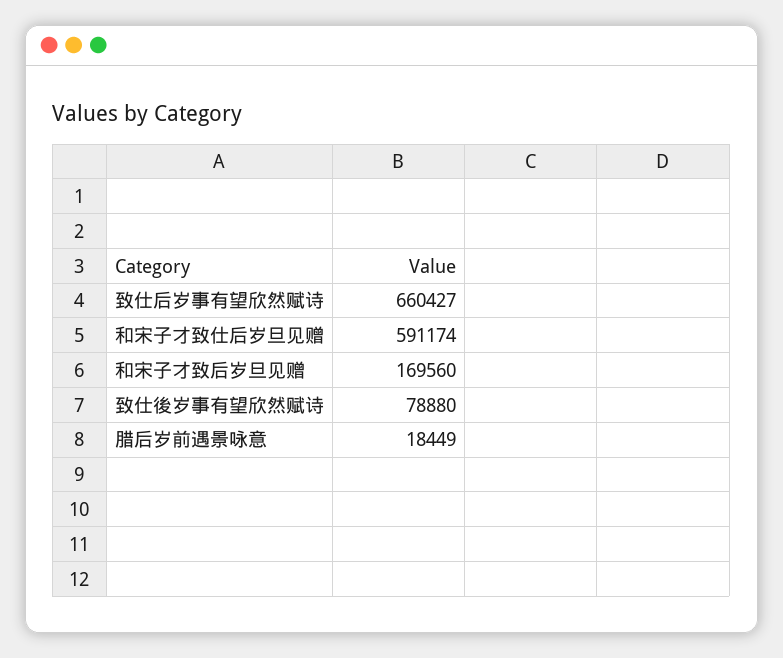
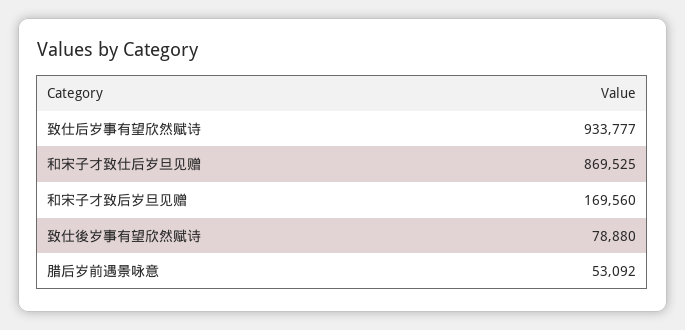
致仕后岁事有望欣然赋诗: 660427 -> 933777
和宋子才致仕后岁旦见赠: 591174 -> 869525
腊后岁前遇景咏意: 18449 -> 53092

